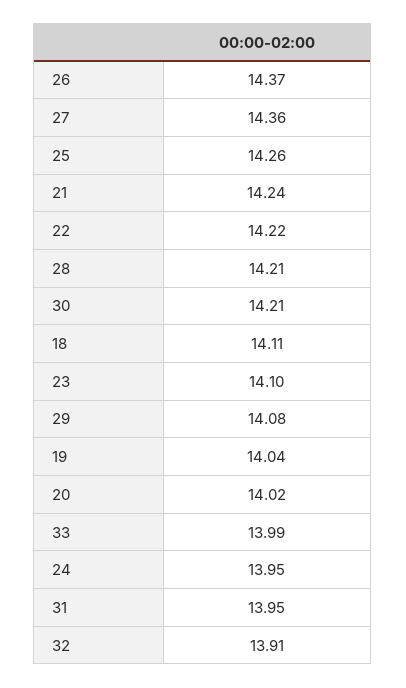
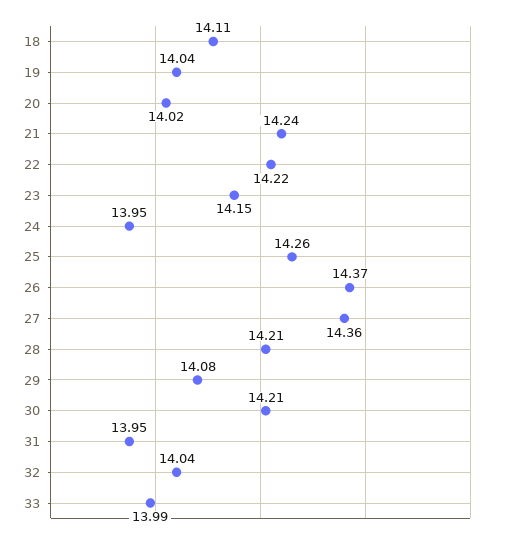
23: 14.1 -> 14.15
32: 13.91 -> 14.04

